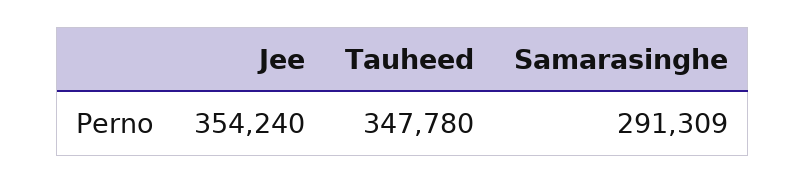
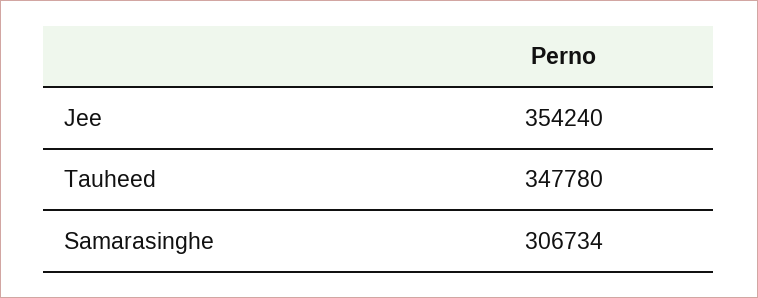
Samarasinghe: 291309 -> 306734

